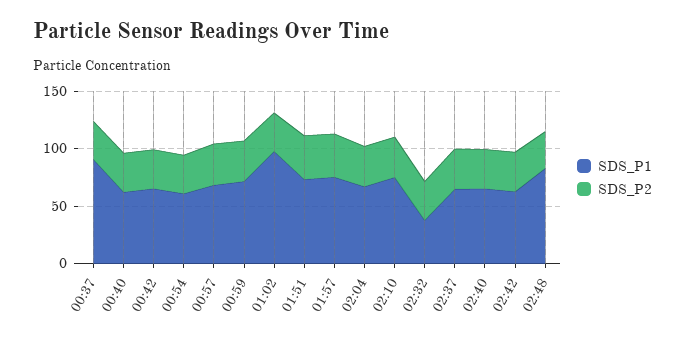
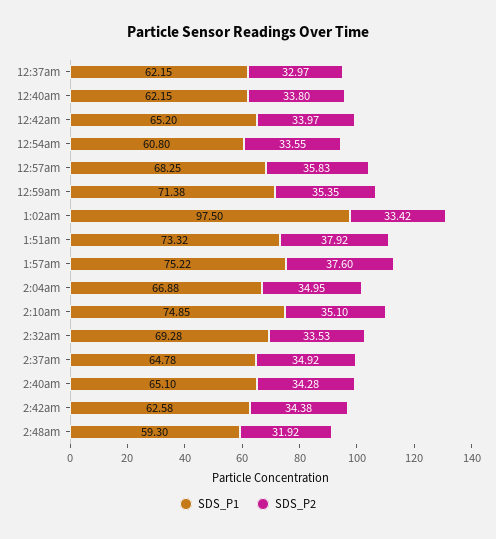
SDS_P1, 00:37: 90 -> 62.15
SDS_P1, 02:32: 40 -> 69.28
SDS_P1, 02:48: 80 -> 59.3

